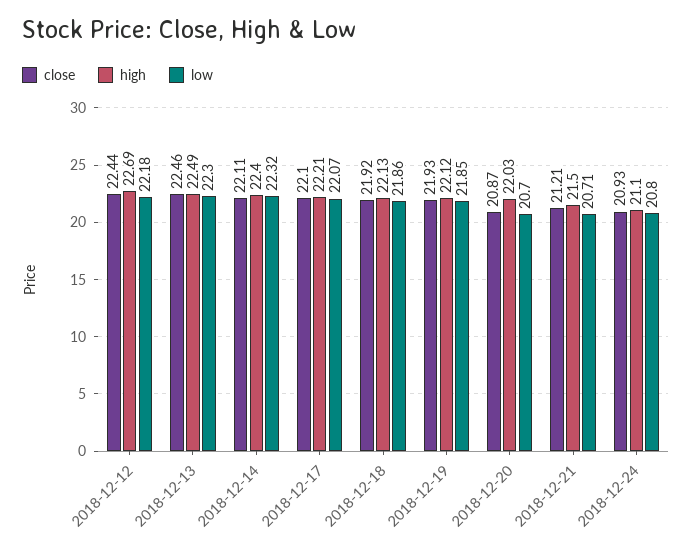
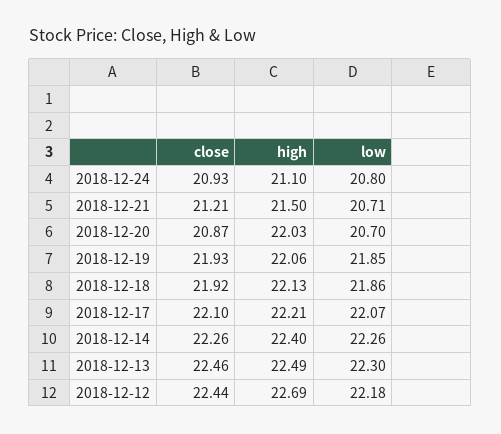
close, 2018-12-14: 22.11 -> 22.26
low, 2018-12-14: 22.32 -> 22.26
high, 2018-12-19: 22.12 -> 22.06

